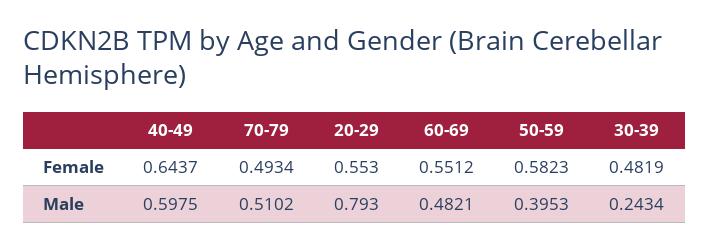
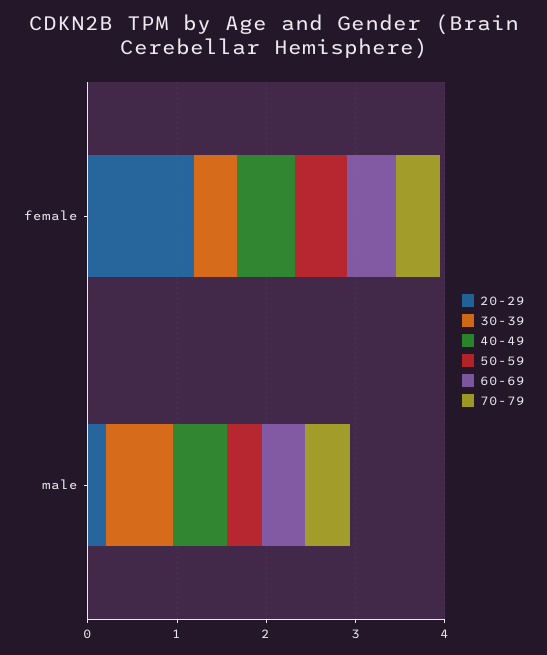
20-29, Female: 0.553 -> 1.2
20-29, Male: 0.793 -> 0.2
30-39, Male: 0.2434 -> 0.8

